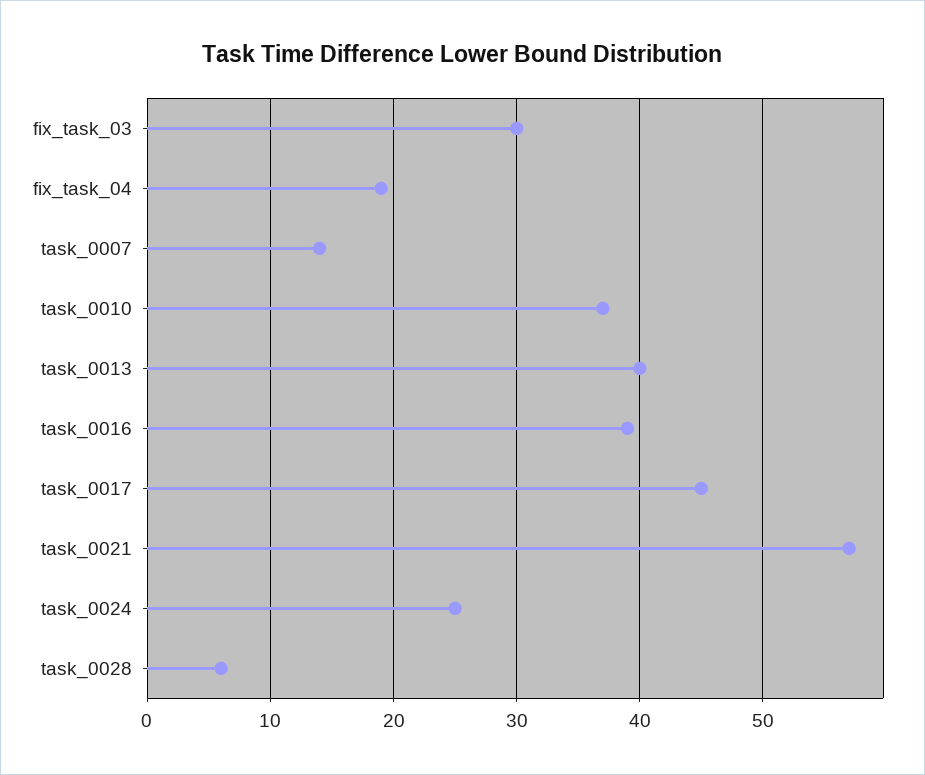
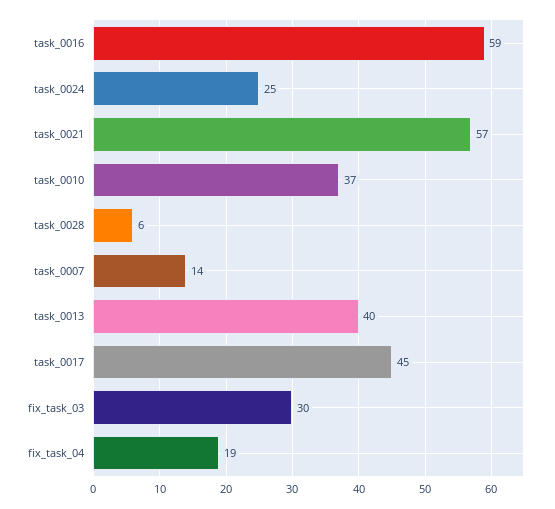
task_0016: 39 -> 59

